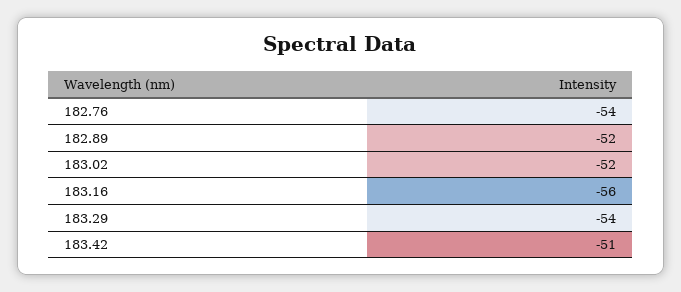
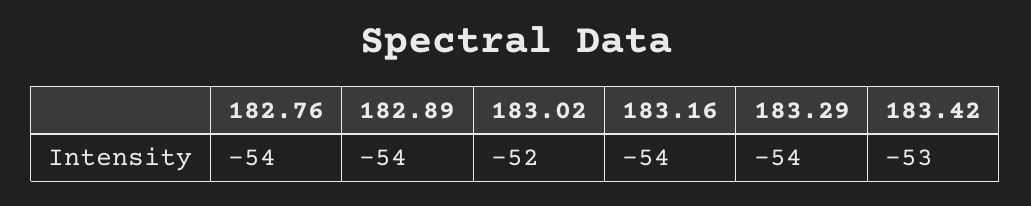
182.89: -52 -> -54
183.16: -56 -> -54
183.42: -51 -> -53

